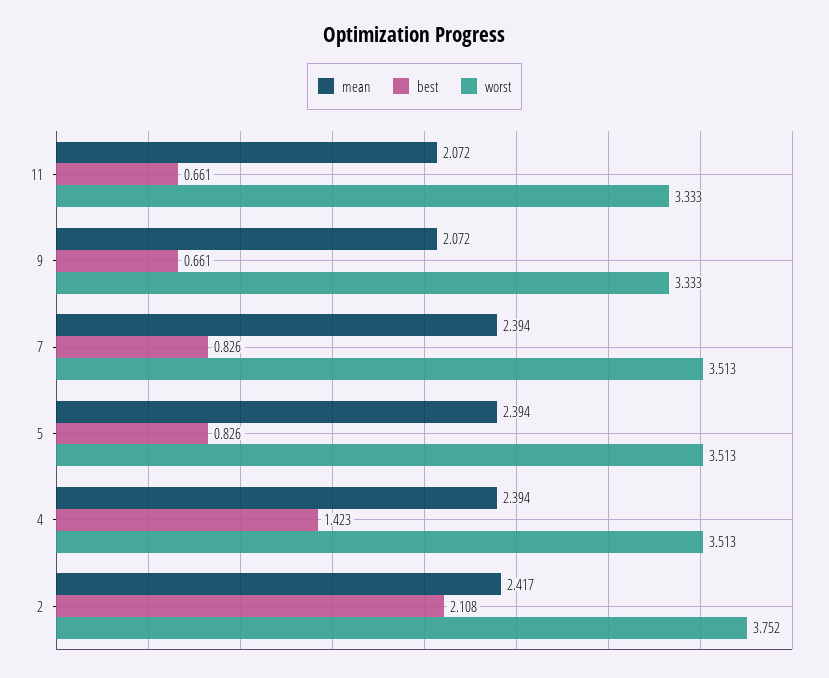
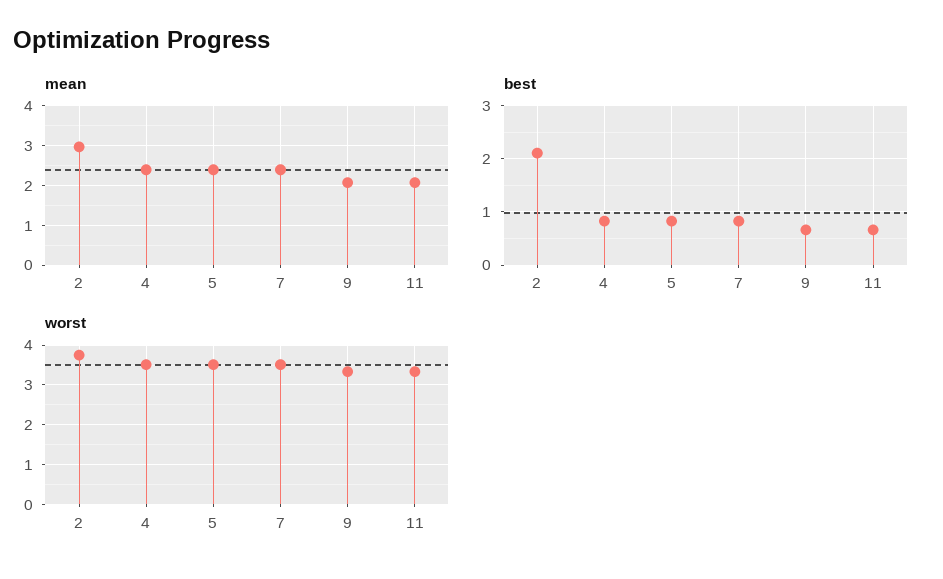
best, 4: 1.423 -> 0.8
mean, 2: 2.417 -> 3

